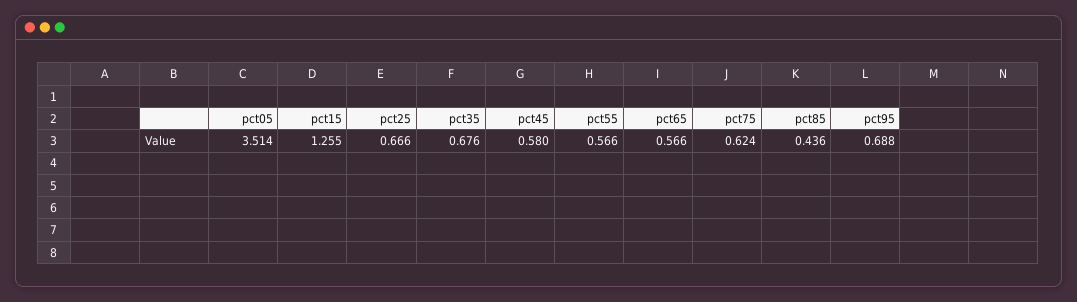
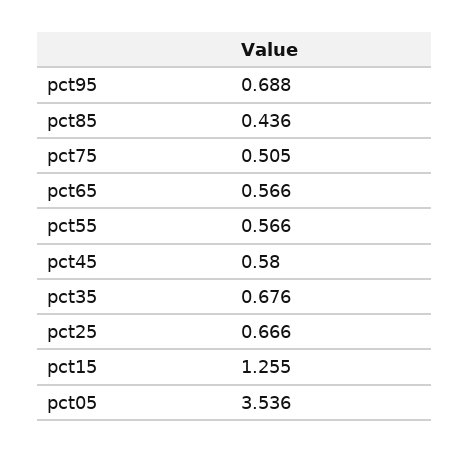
pct05: 3.514 -> 3.536
pct75: 0.624 -> 0.505

